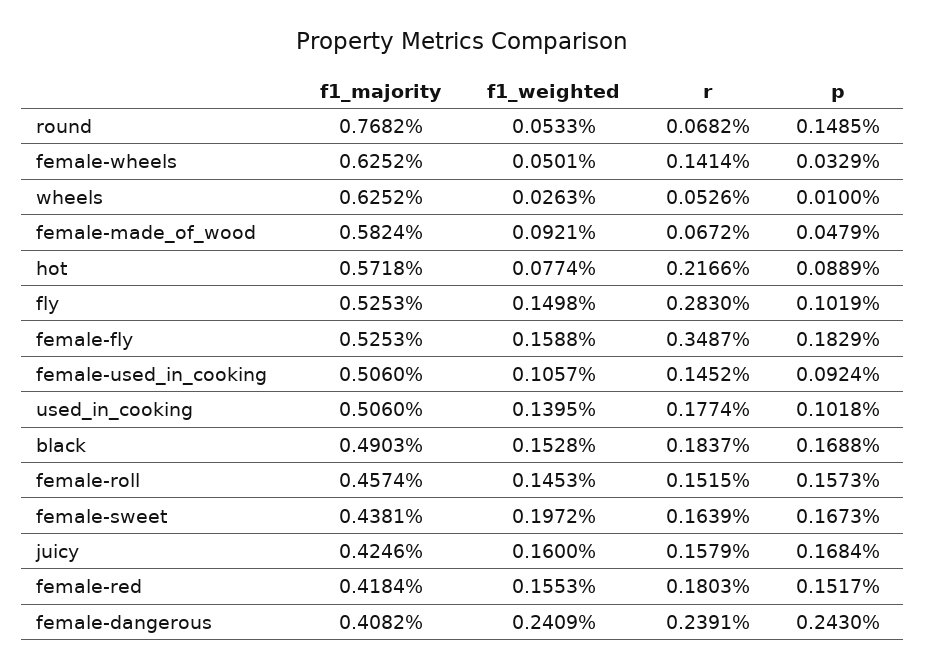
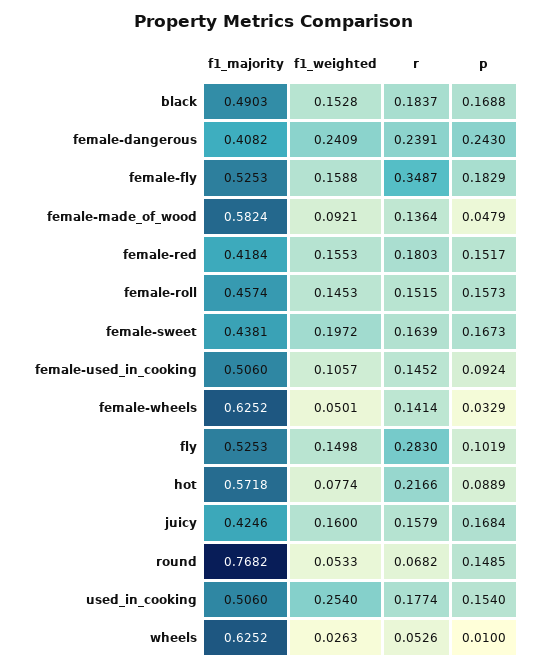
r, female-made_of_wood: 0.0672 -> 0.1364
f1_weighted, used_in_cooking: 0.1395 -> 0.254
p, used_in_cooking: 0.1018 -> 0.154

